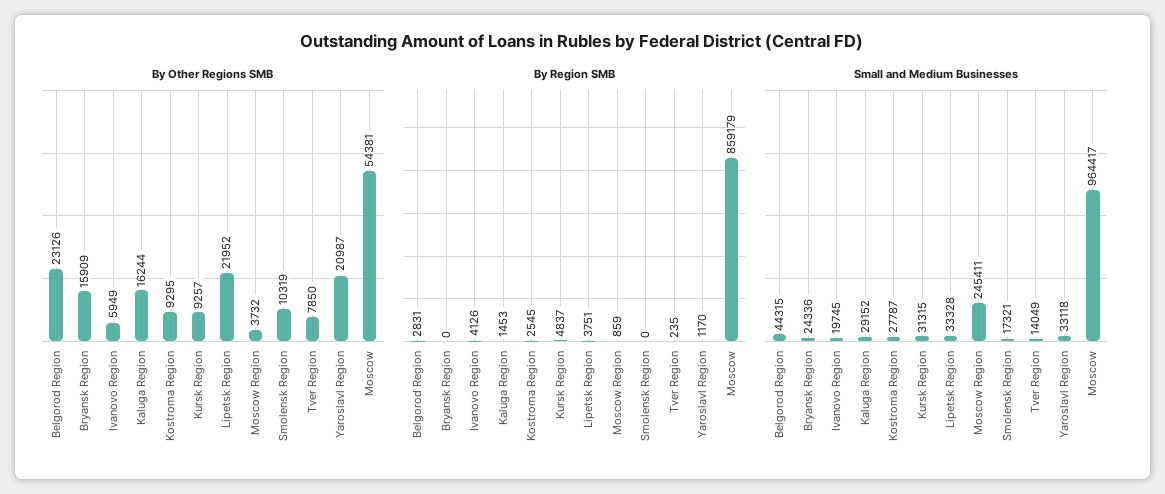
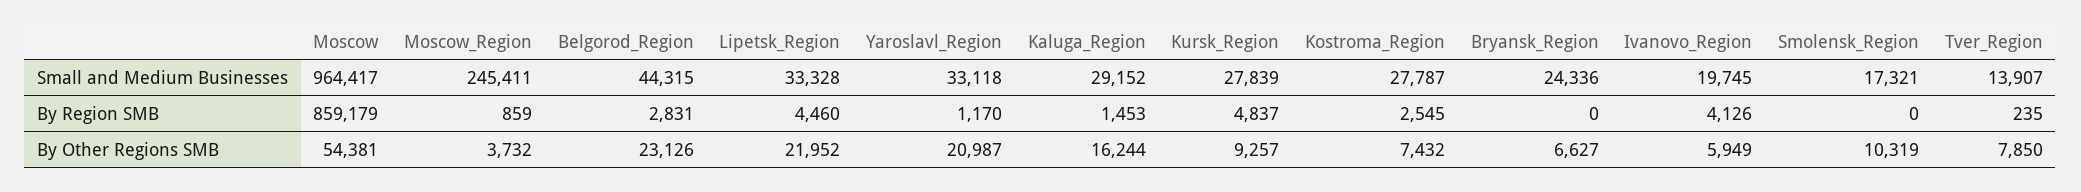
By Other Regions SMB, Bryansk Region: 15909 -> 6627
By Other Regions SMB, Kostroma Region: 9295 -> 7432
By Region SMB, Lipetsk Region: 3751 -> 4460
Small and Medium Businesses, Kursk Region: 31315 -> 27839
Small and Medium Businesses, Tver Region: 14049 -> 13907

